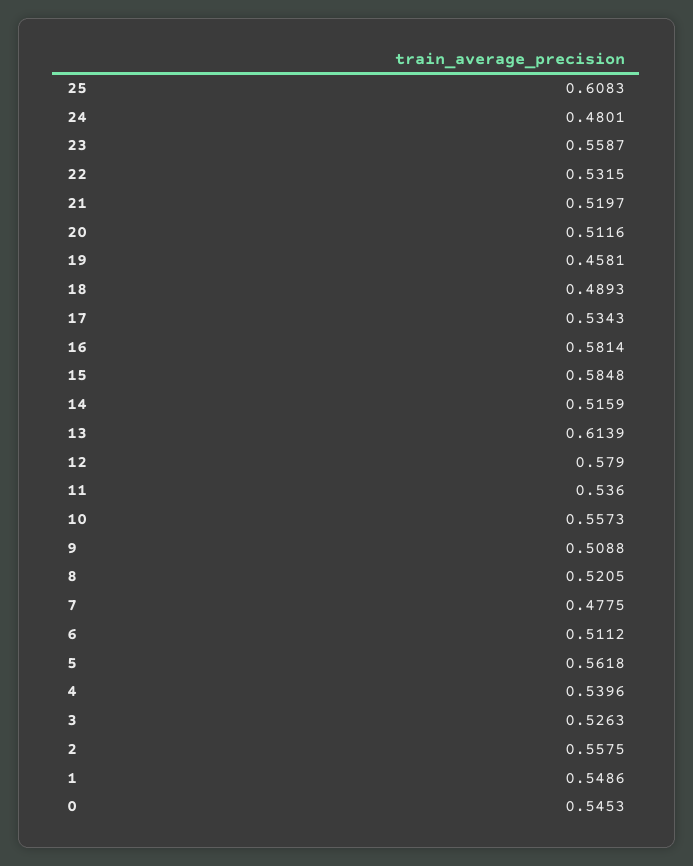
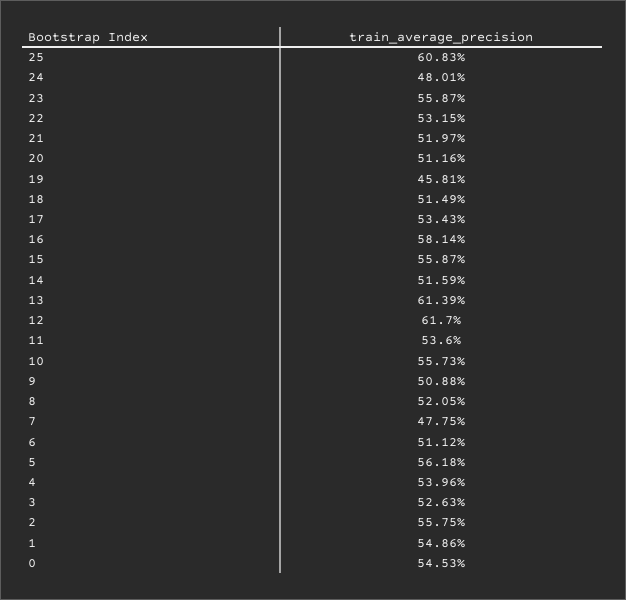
18: 0.4893 -> 0.5149
15: 0.5848 -> 0.5587
12: 0.579 -> 0.617

